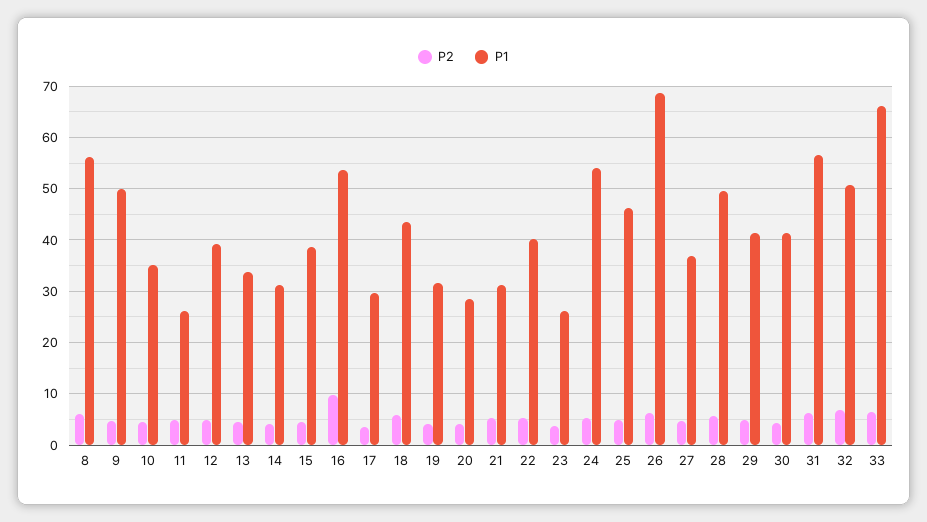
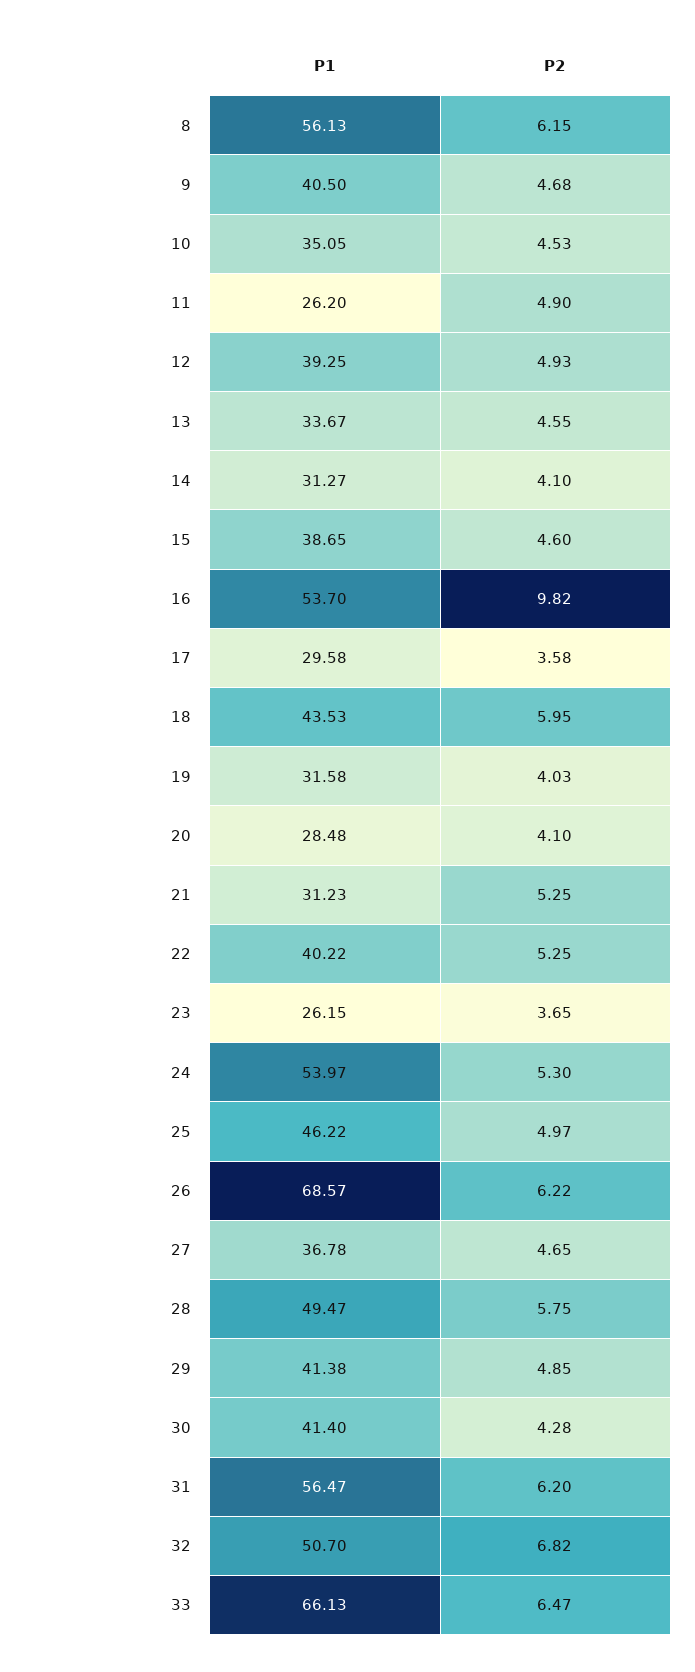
P1, 9: 50 -> 40.5

